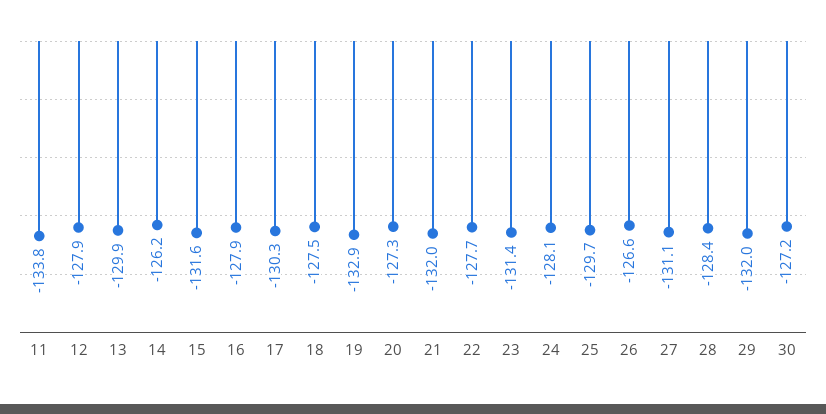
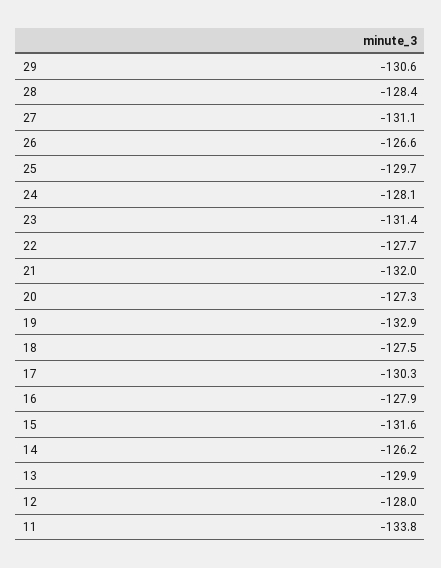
12: -127.9 -> -128
29: -132 -> -130.6
30: -127.2 -> none

